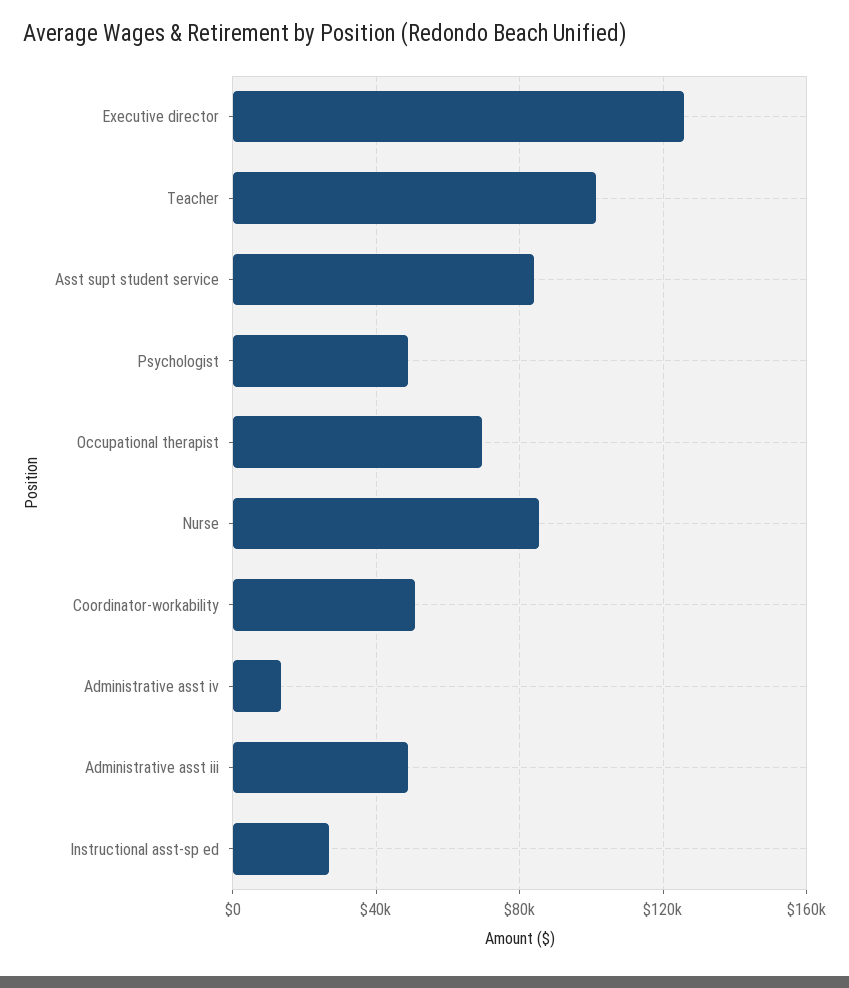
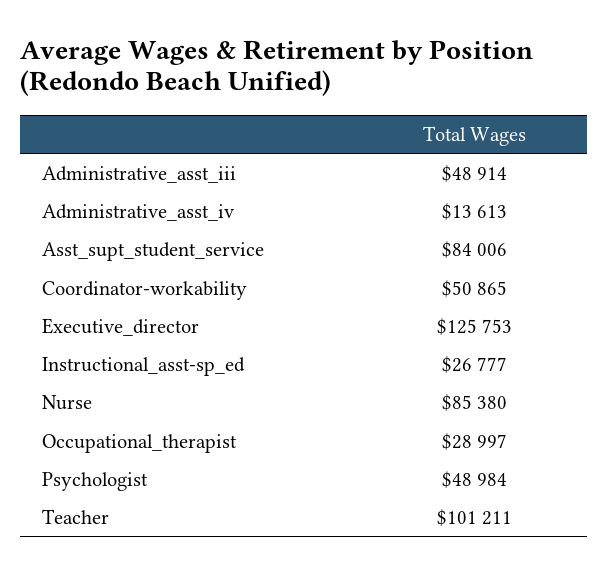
Occupational therapist: 70000 -> 28997

